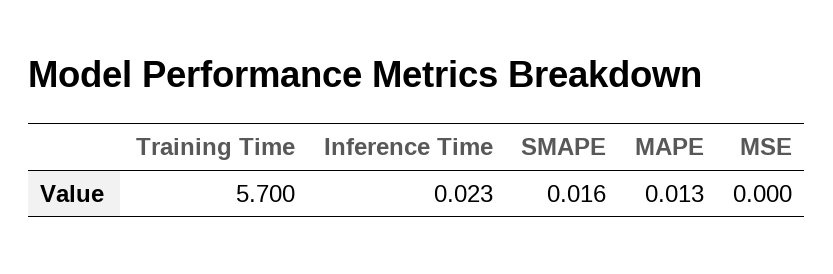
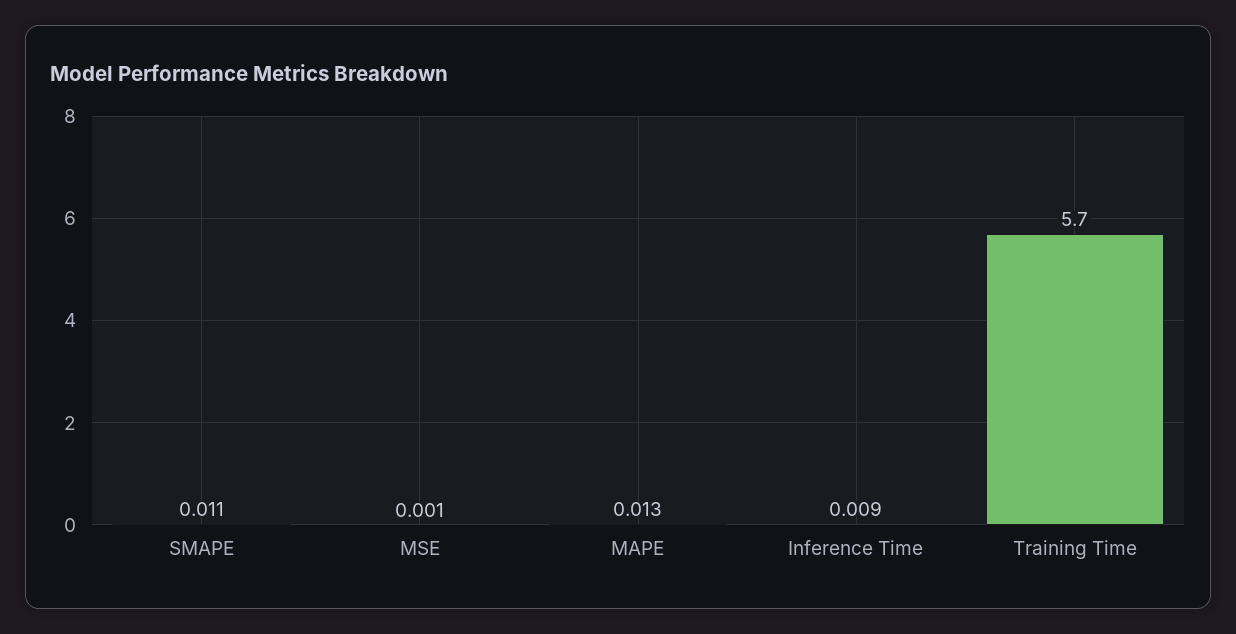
Inference Time: 0.023 -> 0.009
SMAPE: 0.016 -> 0.011
MSE: 0 -> 0.001

